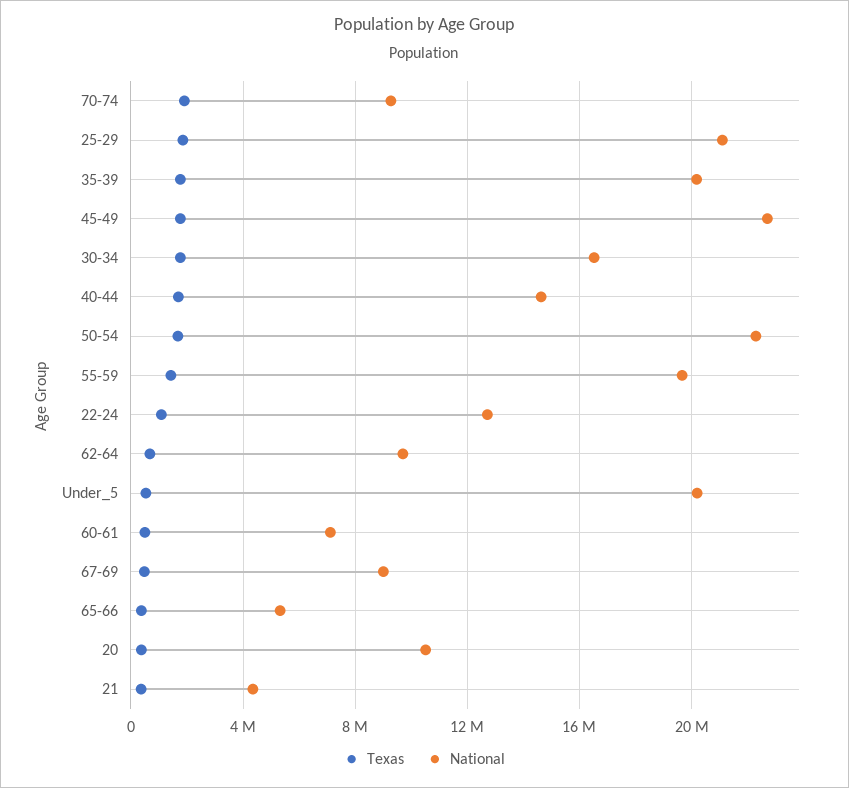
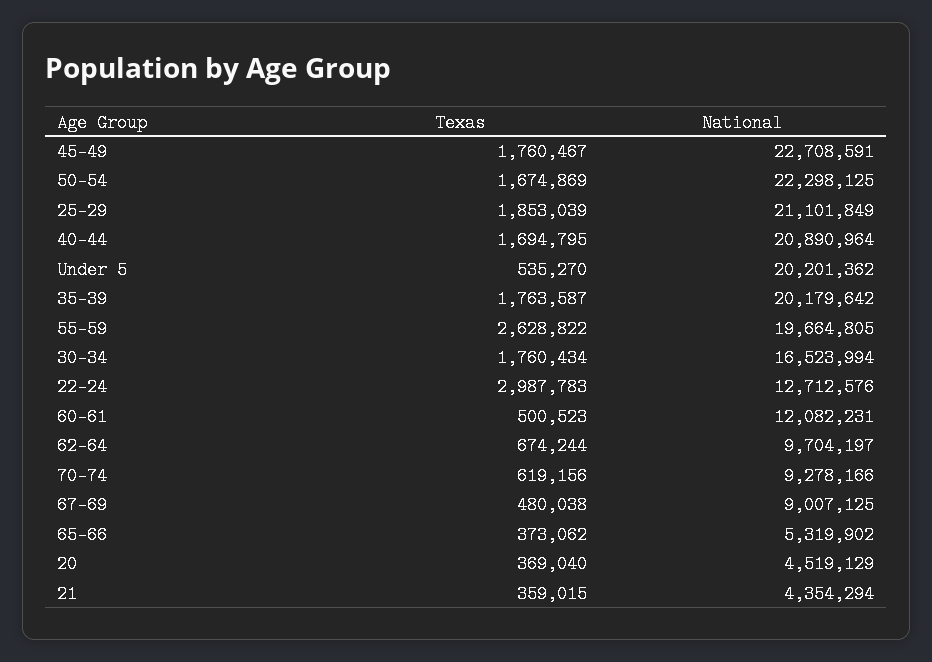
Texas, 70-74: 2000000 -> 619156
National, 40-44: 14500000 -> 20890964
Texas, 55-59: 1500000 -> 2628822
Texas, 22-24: 1000000 -> 2987783
National, 60-61: 7000000 -> 12082231
National, 20: 10500000 -> 4519129

